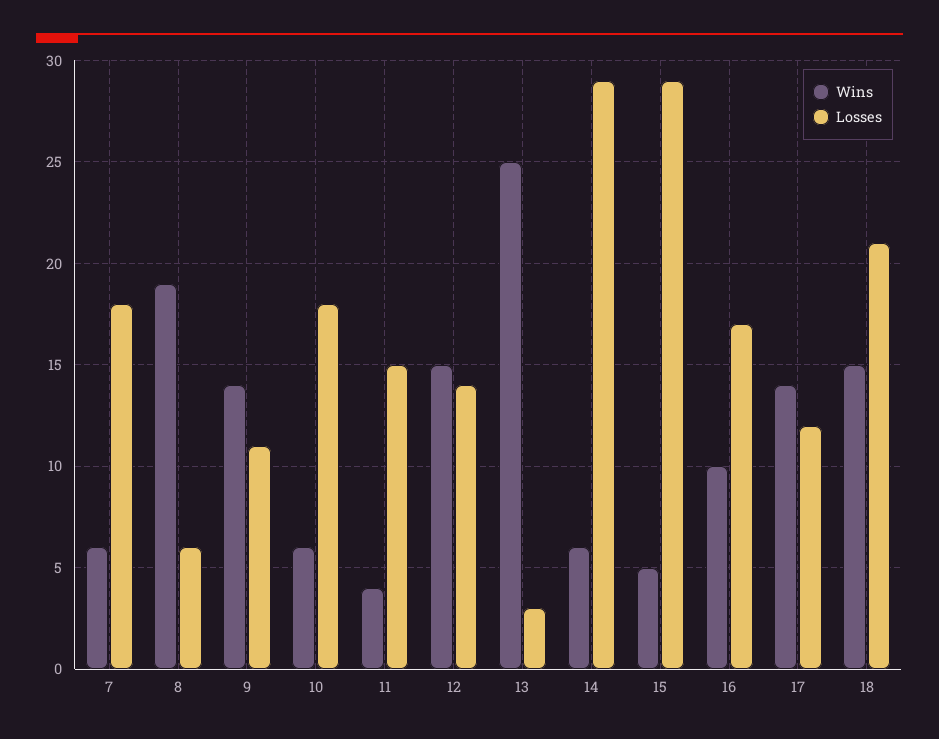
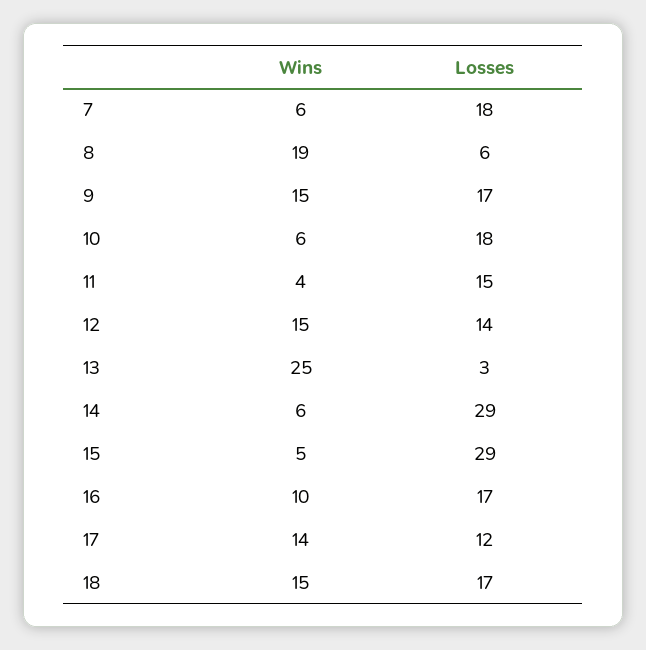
Wins, 9: 14 -> 15
Losses, 9: 11 -> 17
Losses, 18: 21 -> 17

